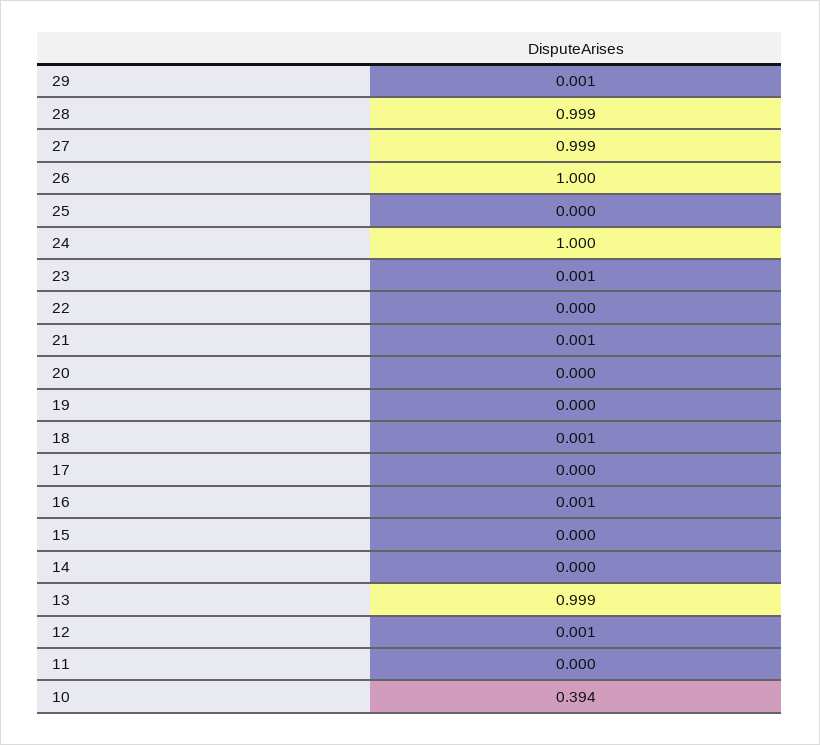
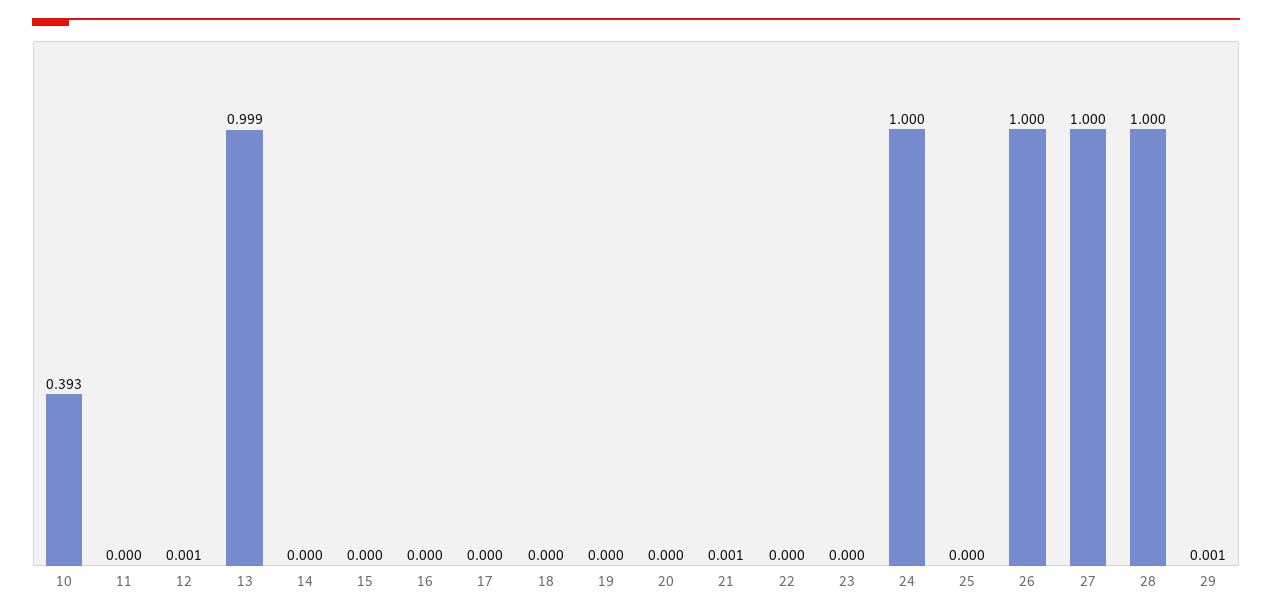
28: 0.999 -> 1
27: 0.999 -> 1
23: 0.001 -> 0
18: 0.001 -> 0
16: 0.001 -> 0
10: 0.394 -> 0.393

